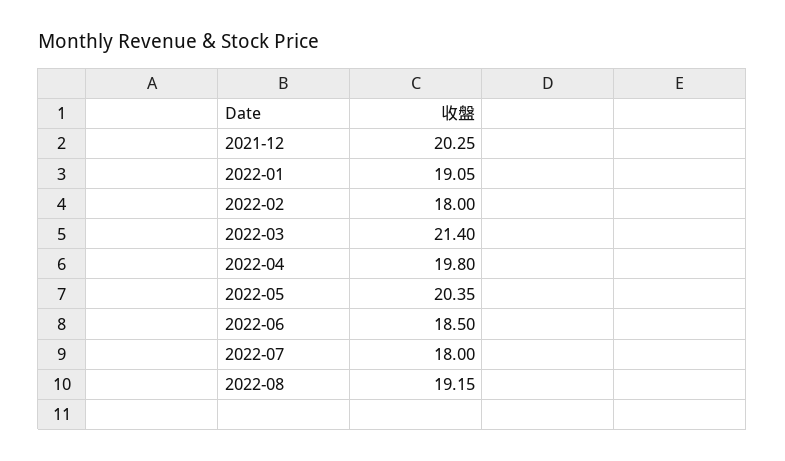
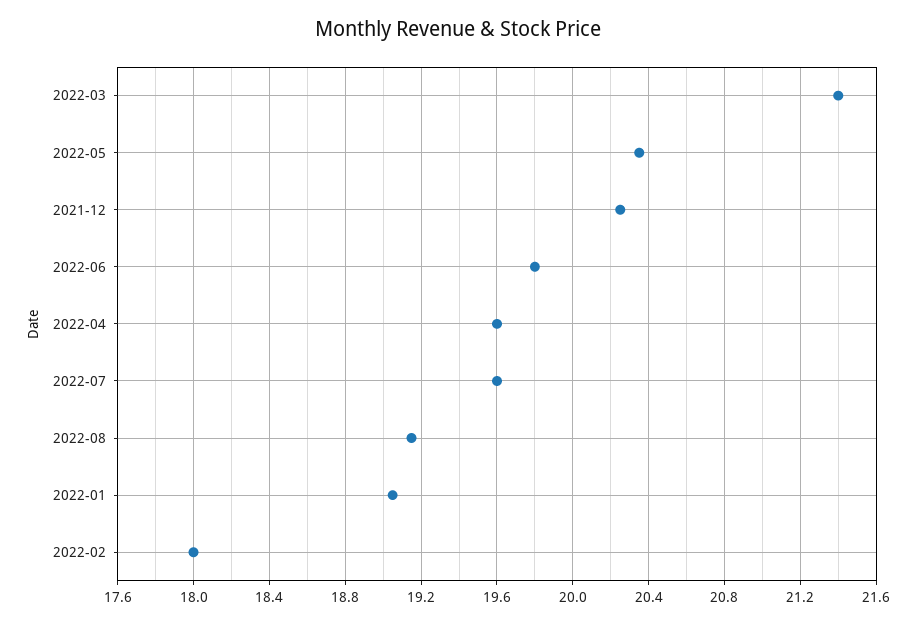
2022-04: 19.8 -> 19.6
2022-06: 18.5 -> 19.8
2022-07: 18 -> 19.6

